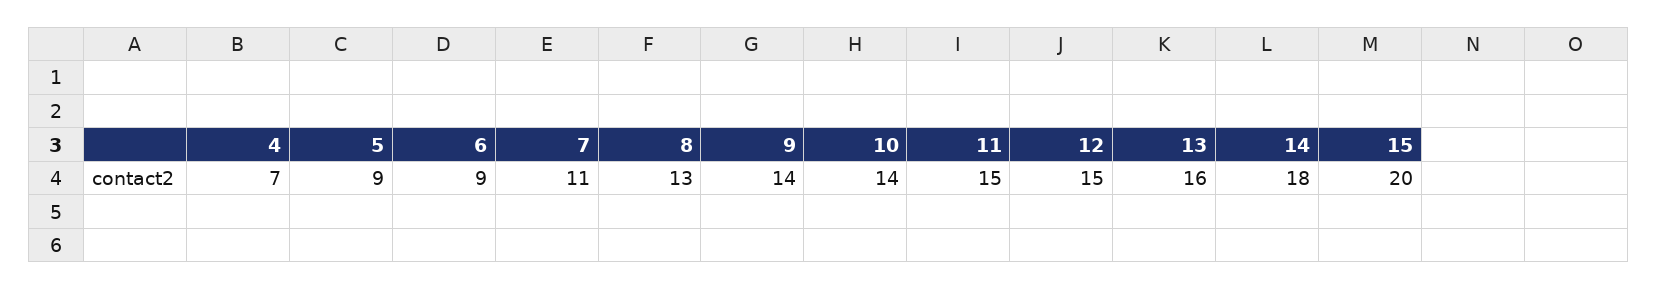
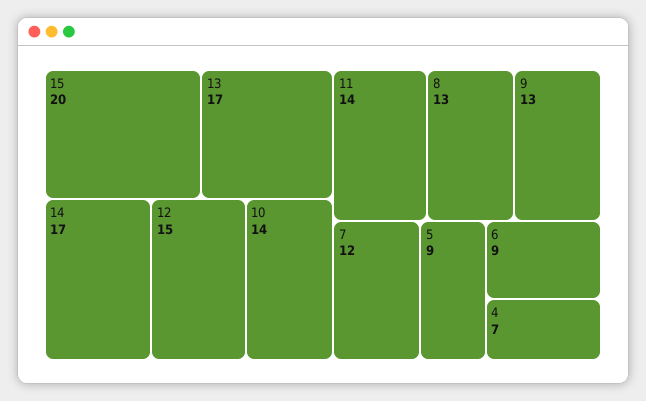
7: 11 -> 12
9: 14 -> 13
11: 15 -> 14
13: 16 -> 17
14: 18 -> 17

